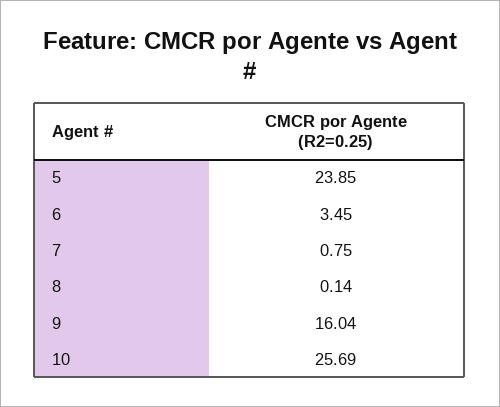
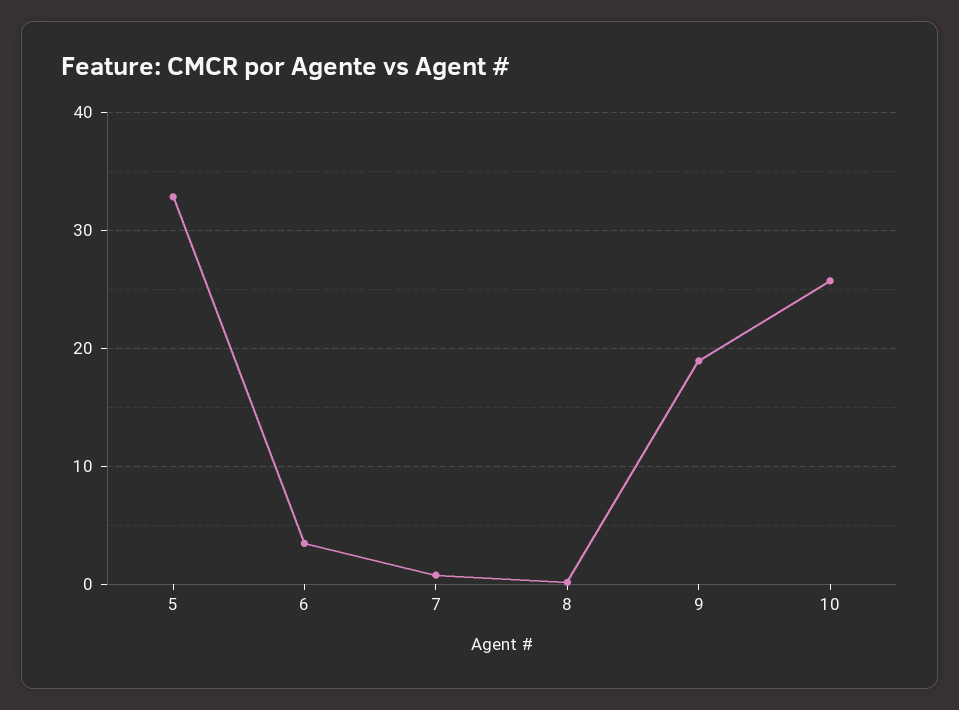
5: 23.85 -> 33
9: 16.04 -> 19

